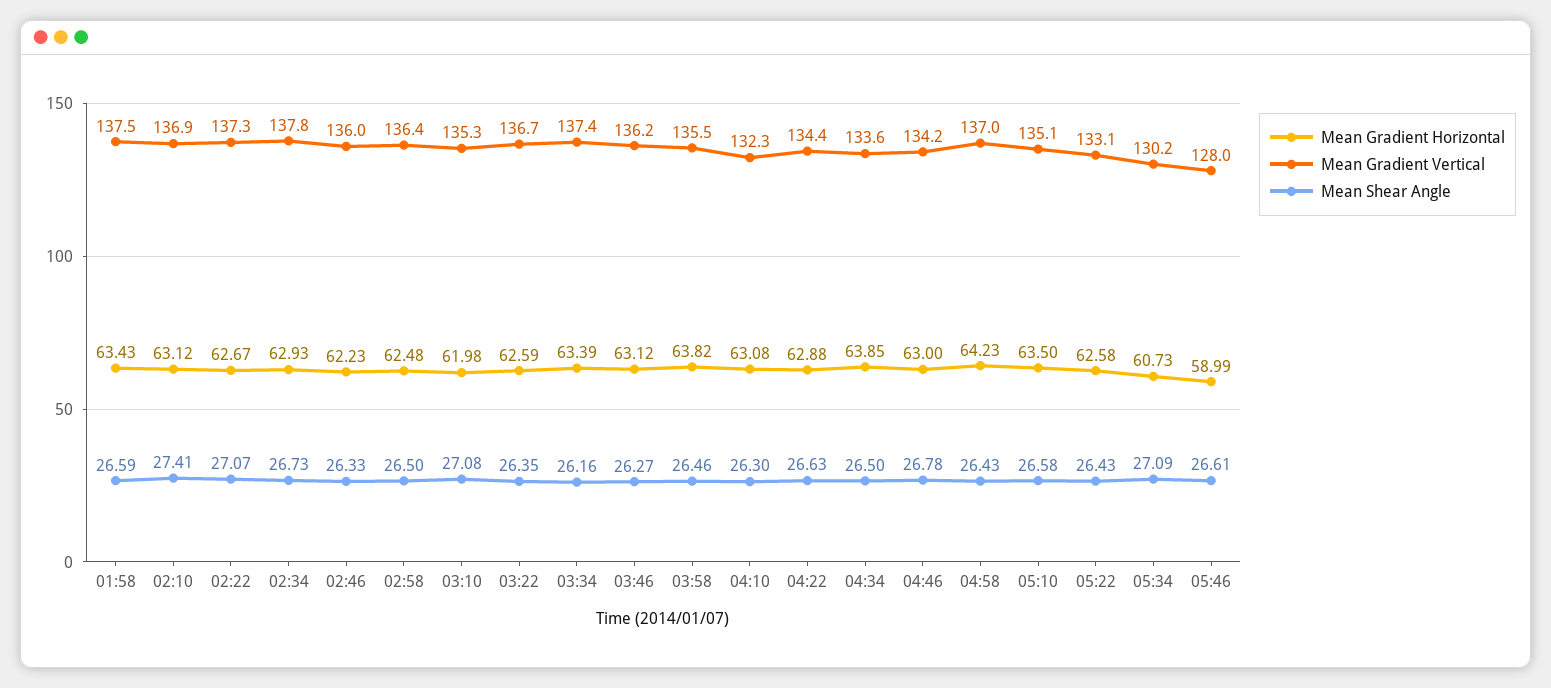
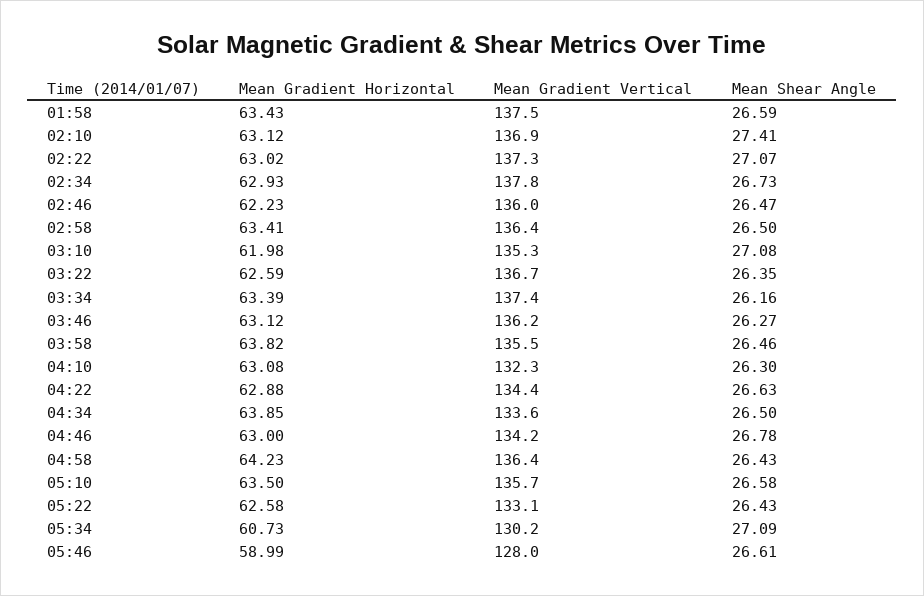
Mean Gradient Horizontal, 02:22: 62.67 -> 63.02
Mean Shear Angle, 02:46: 26.33 -> 26.47
Mean Gradient Horizontal, 02:58: 62.48 -> 63.41
Mean Gradient Vertical, 04:58: 137 -> 136.4
Mean Gradient Vertical, 05:10: 135.1 -> 135.7

